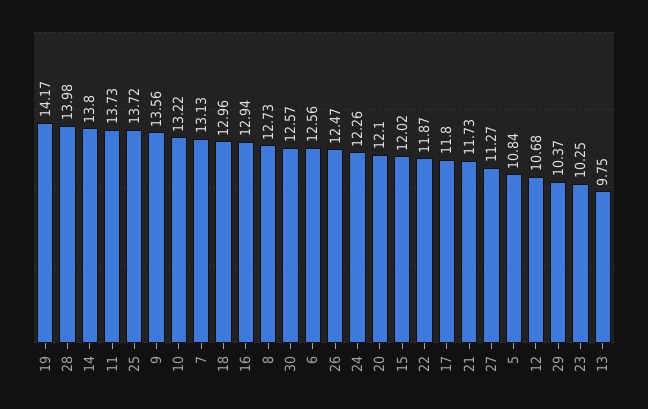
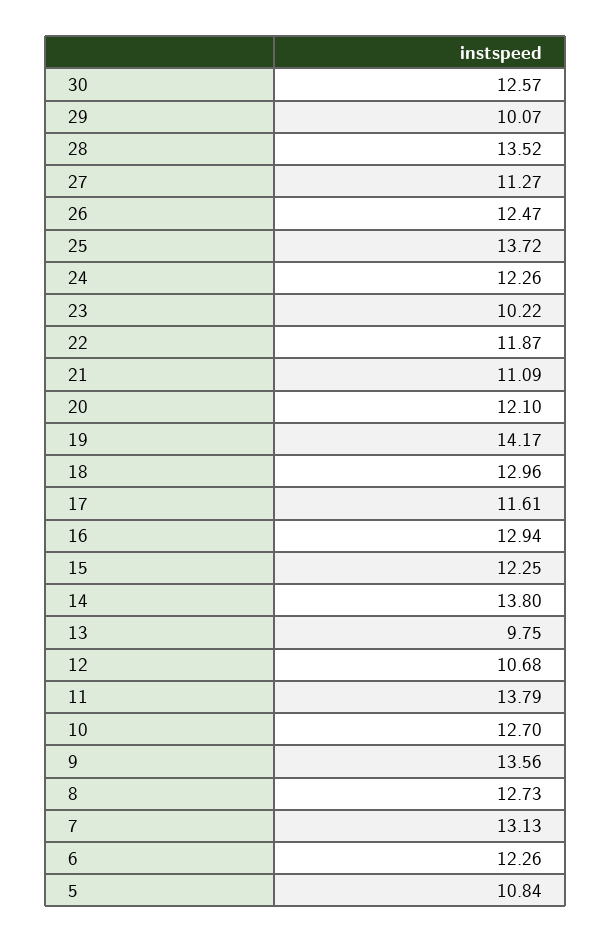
28: 13.98 -> 13.52
11: 13.73 -> 13.79
10: 13.22 -> 12.7
6: 12.56 -> 12.26
15: 12.02 -> 12.25
17: 11.8 -> 11.61
21: 11.73 -> 11.09
29: 10.37 -> 10.07
23: 10.25 -> 10.22

